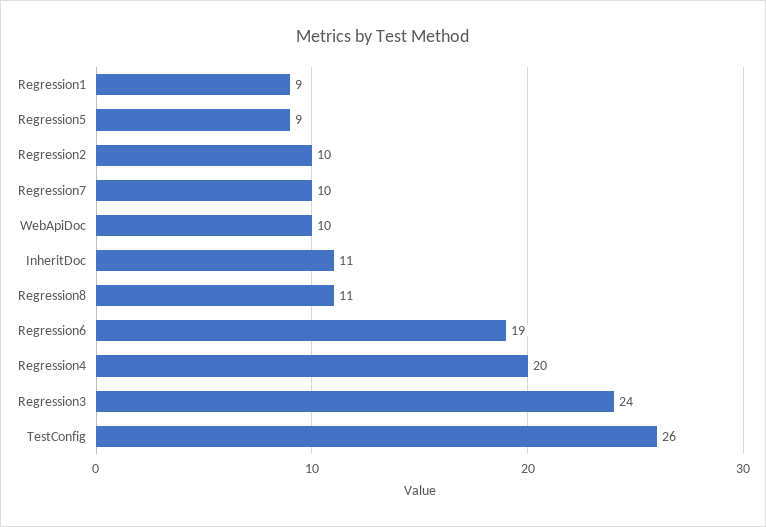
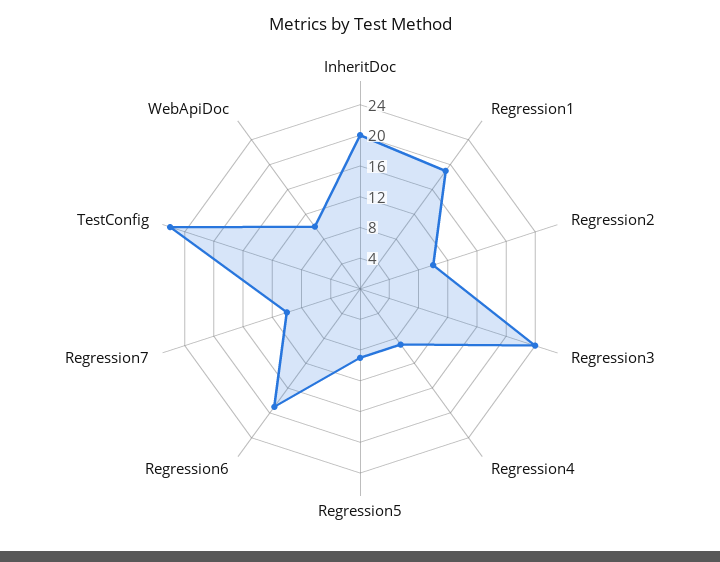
Regression1: 9 -> 20
InheritDoc: 11 -> 20
Regression8: 11 -> none
Regression4: 20 -> 8

